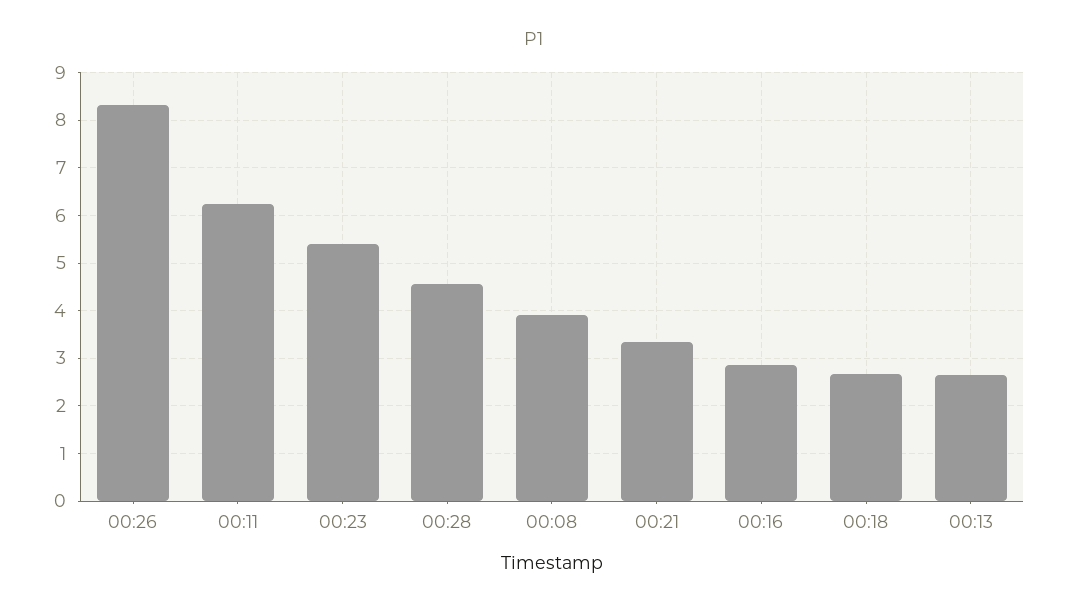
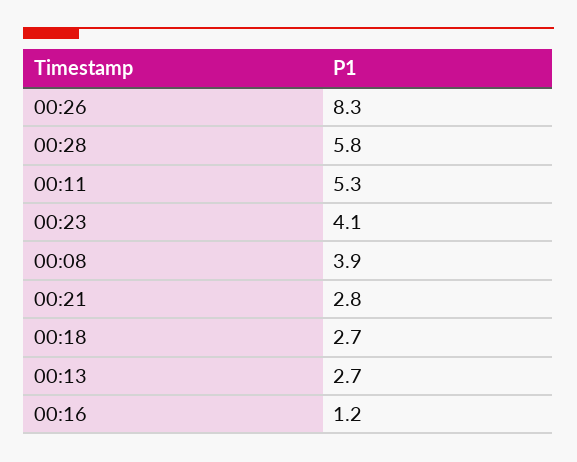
00:11: 6.2 -> 5.3
00:23: 5.4 -> 4.1
00:28: 4.6 -> 5.8
00:21: 3.4 -> 2.8
00:16: 2.8 -> 1.2

